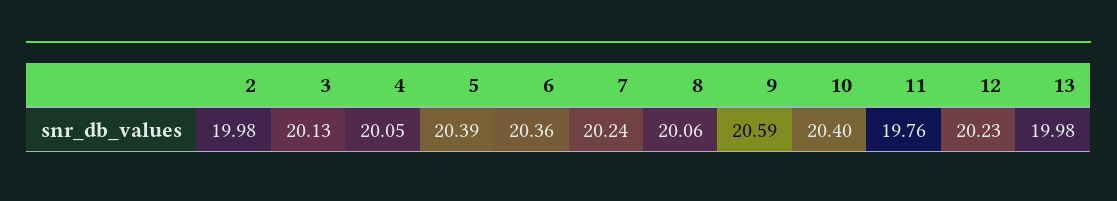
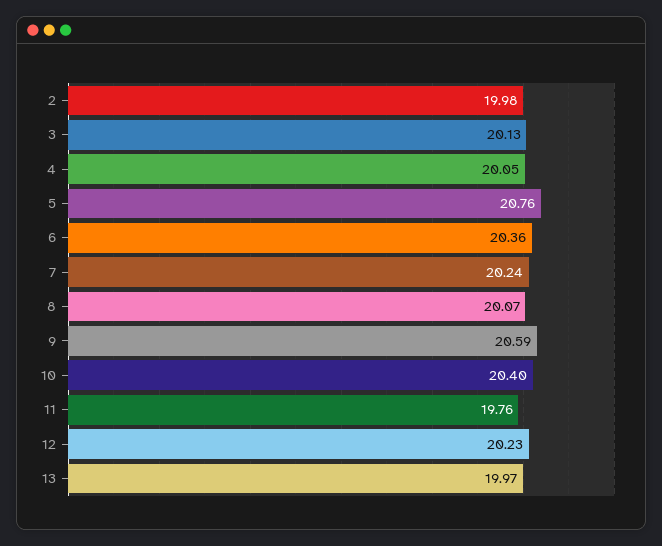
5: 20.39 -> 20.76
8: 20.06 -> 20.07
13: 19.98 -> 19.97

